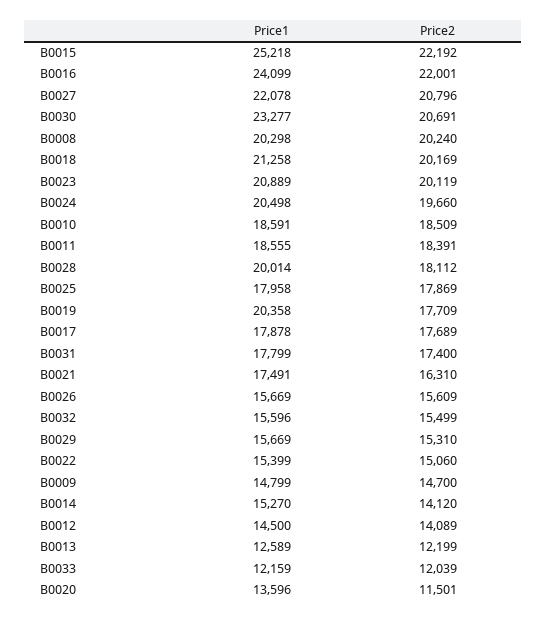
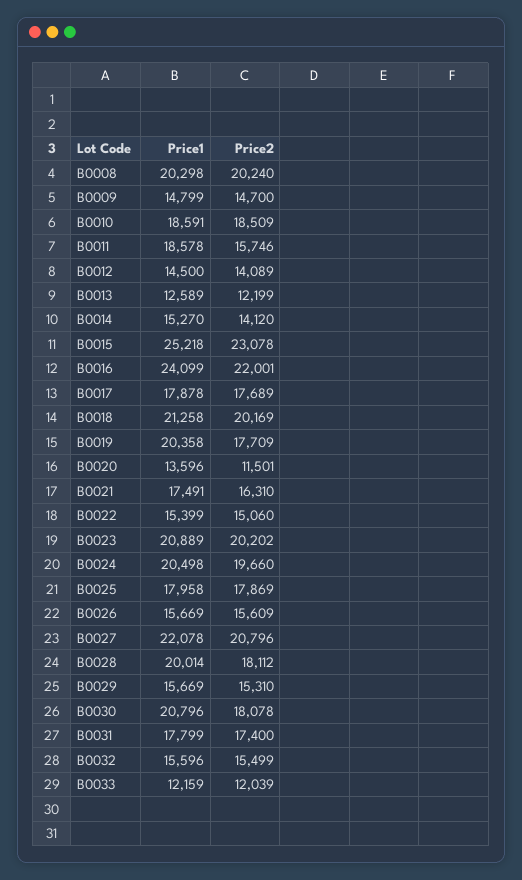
Price2, B0015: 22192 -> 23078
Price1, B0030: 23277 -> 20796
Price2, B0030: 20691 -> 18078
Price2, B0023: 20119 -> 20202
Price1, B0011: 18555 -> 18578
Price2, B0011: 18391 -> 15746

